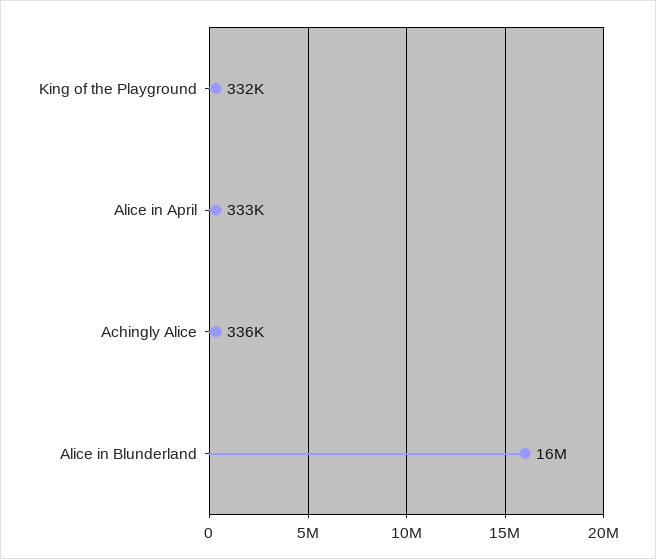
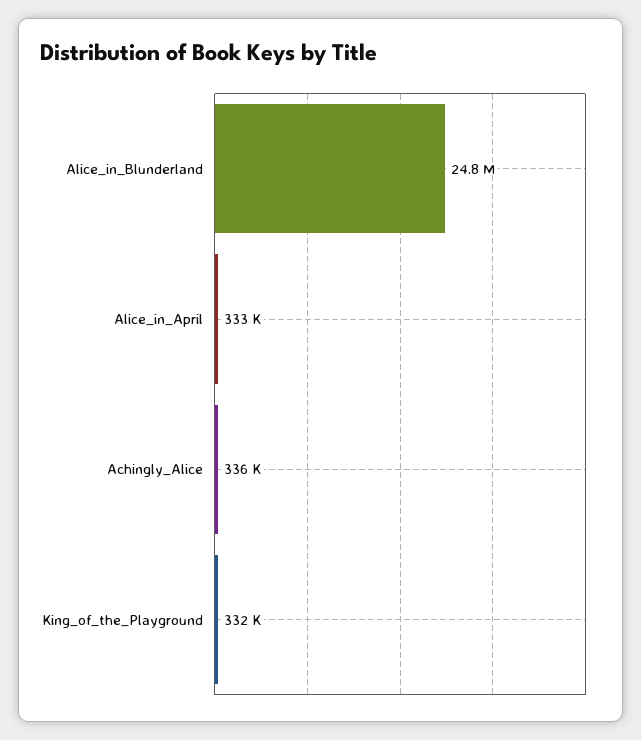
Alice in Blunderland: 16000000 -> 24800000

